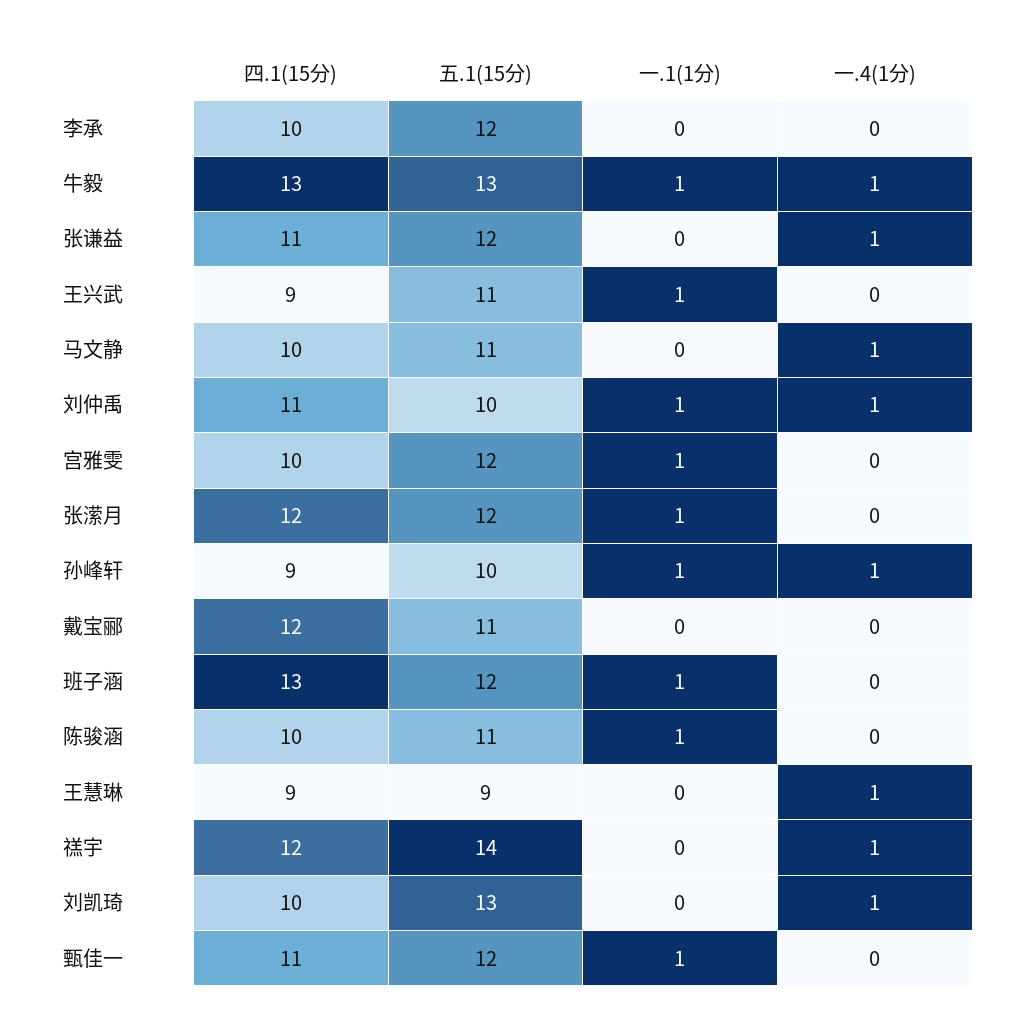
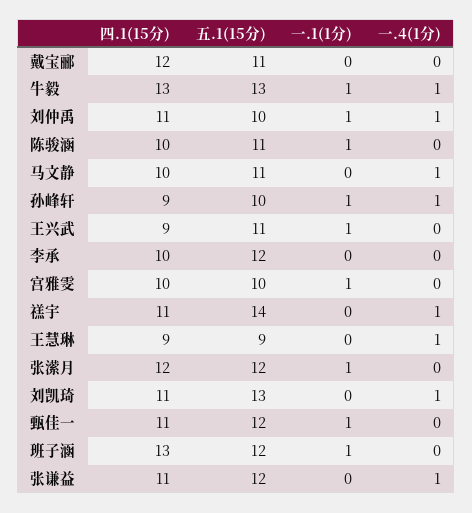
五.1(15分), 宫雅雯: 12 -> 10
四.1(15分), 禚宇: 12 -> 11
四.1(15分), 刘凯琦: 10 -> 11

